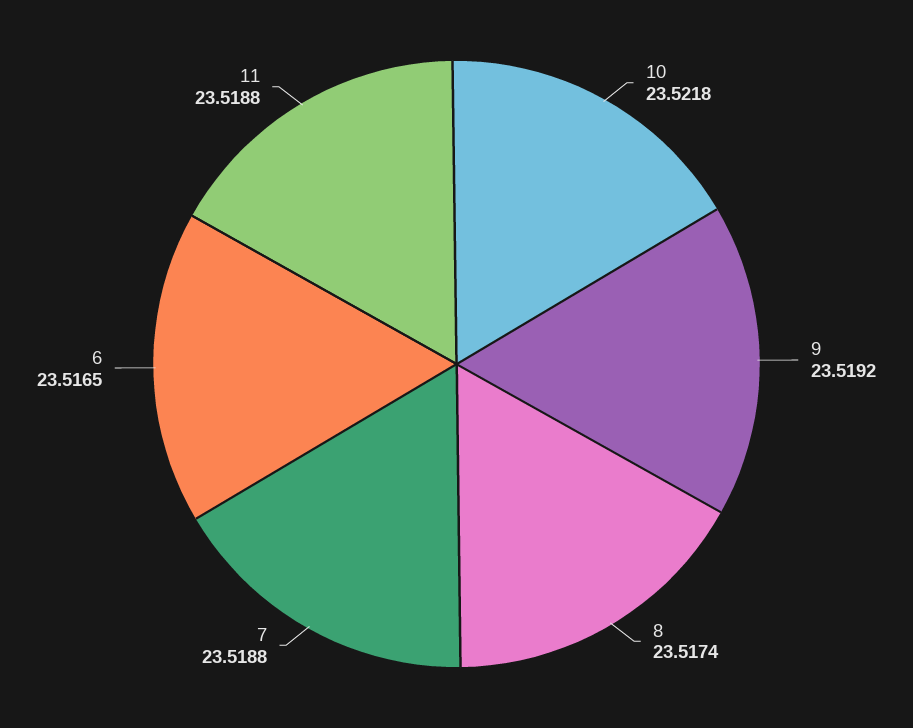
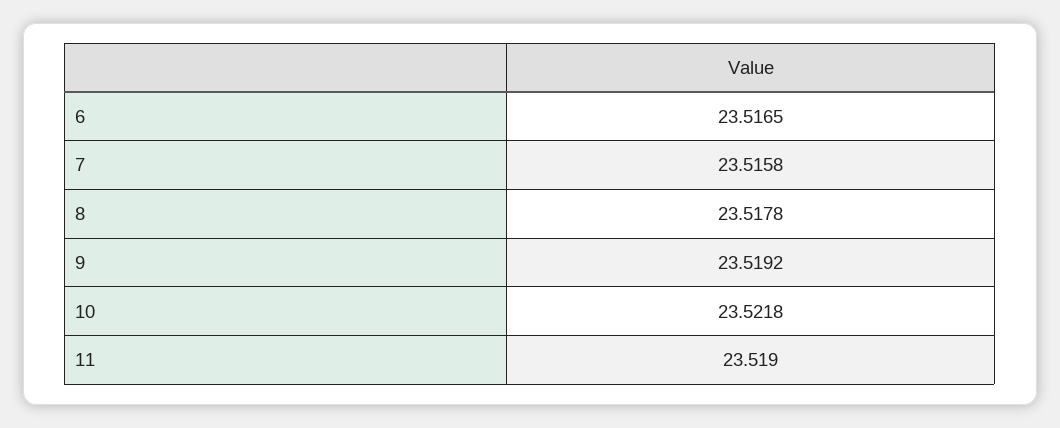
8: 23.5174 -> 23.5178
7: 23.5188 -> 23.5158
11: 23.5188 -> 23.519

